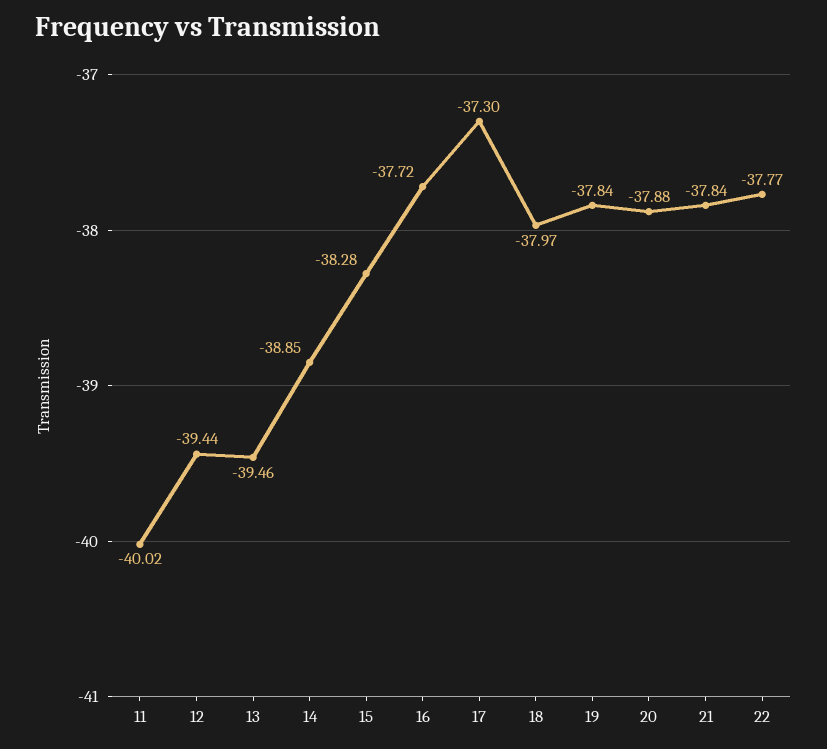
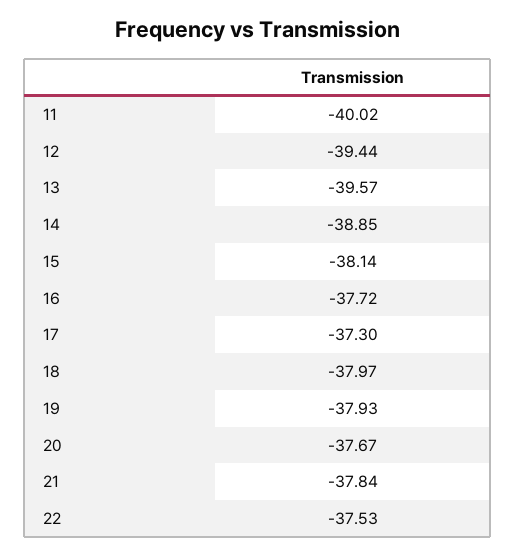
13: -39.46 -> -39.57
15: -38.28 -> -38.14
19: -37.84 -> -37.93
20: -37.88 -> -37.67
22: -37.77 -> -37.53

